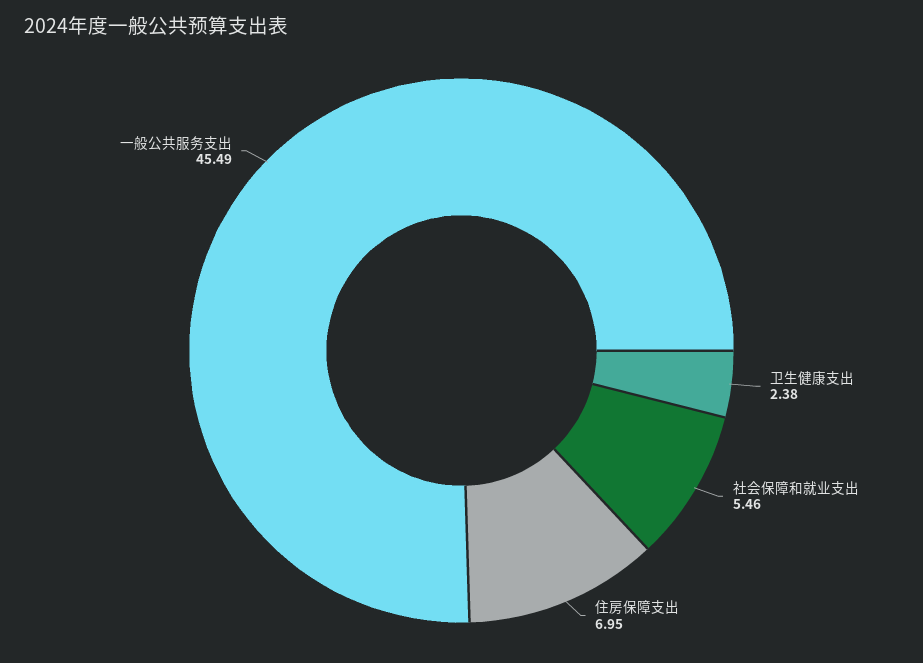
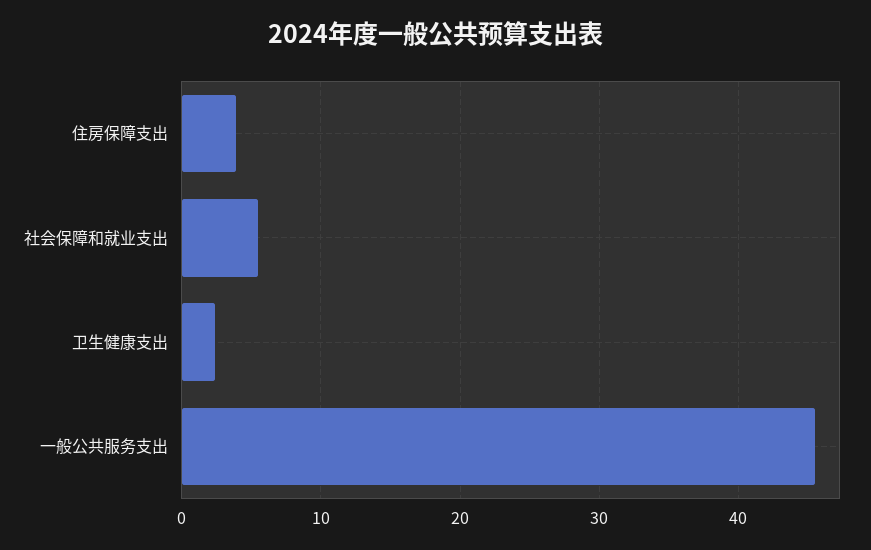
住房保障支出: 6.95 -> 4

